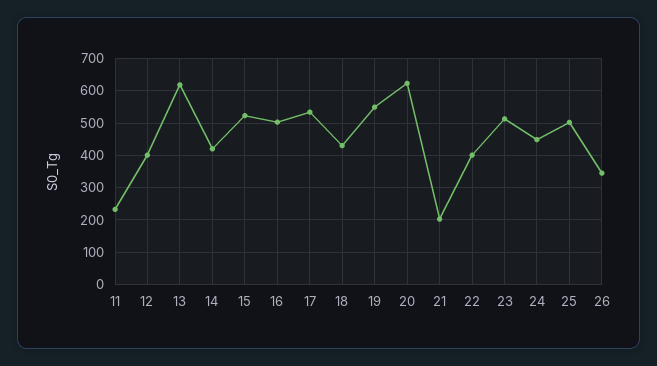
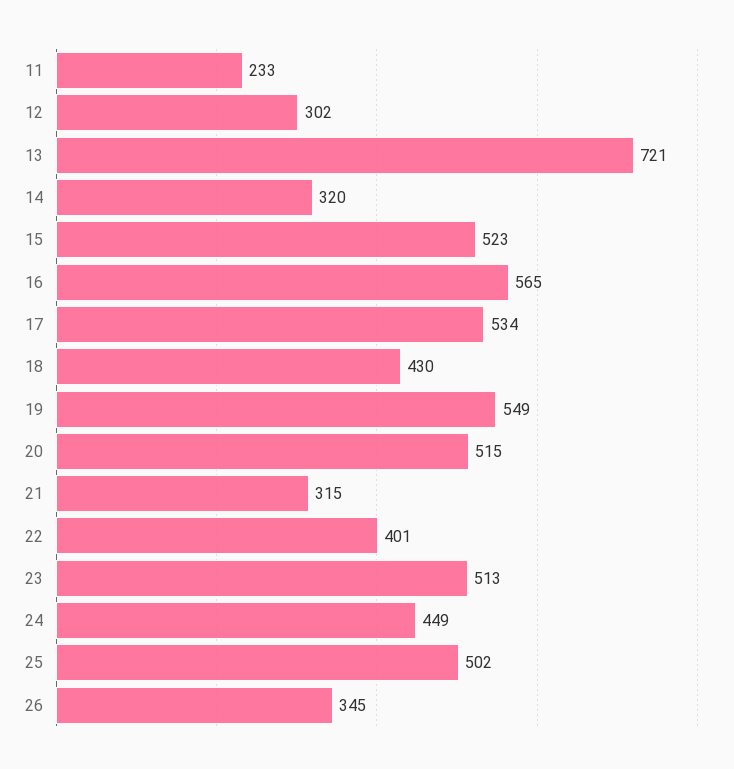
12: 400 -> 302
13: 620 -> 721
14: 420 -> 320
16: 500 -> 565
20: 620 -> 515
21: 200 -> 315

